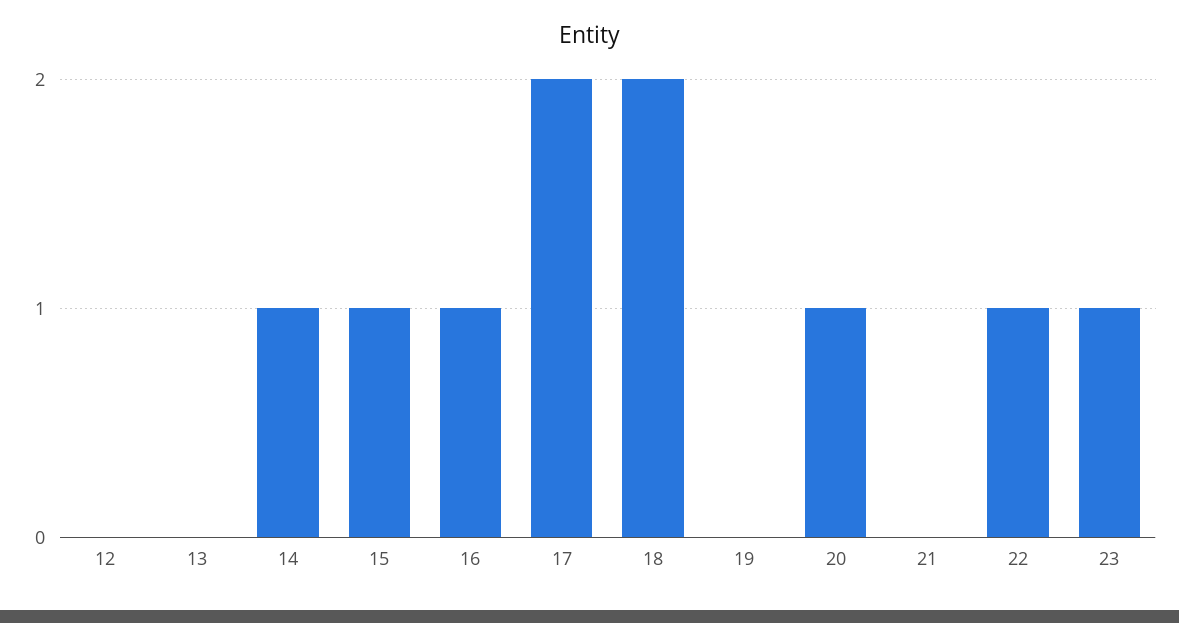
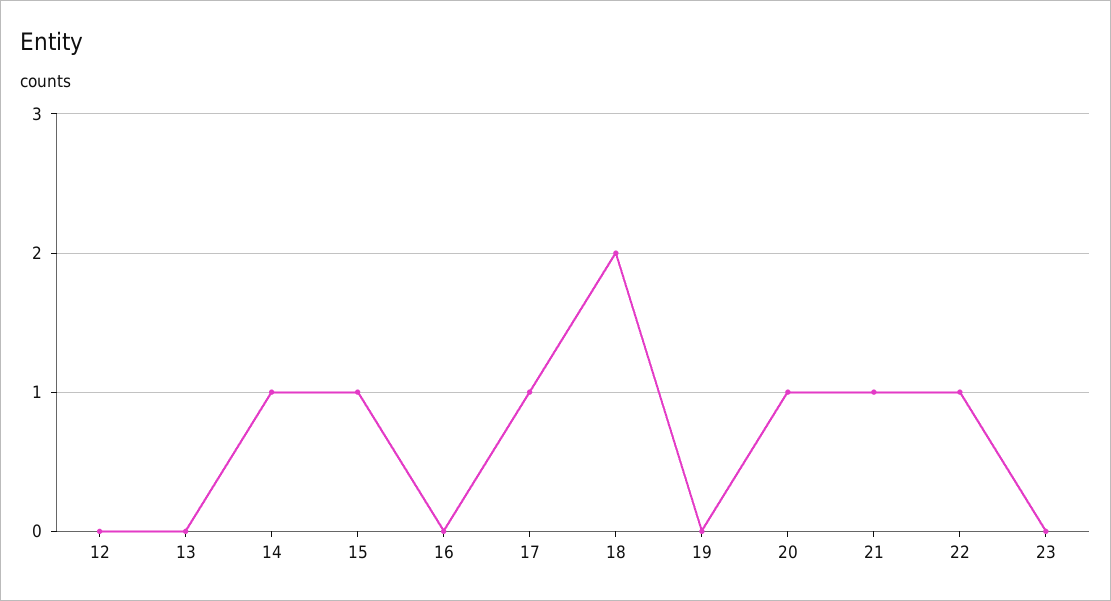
16: 1 -> 0
17: 2 -> 1
21: 0 -> 1
23: 1 -> 0

